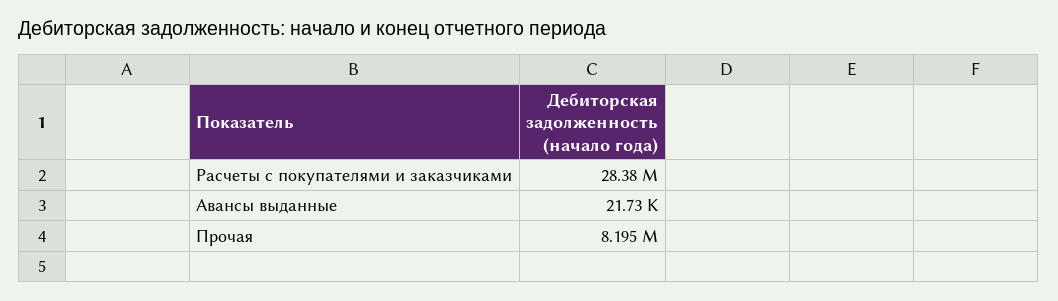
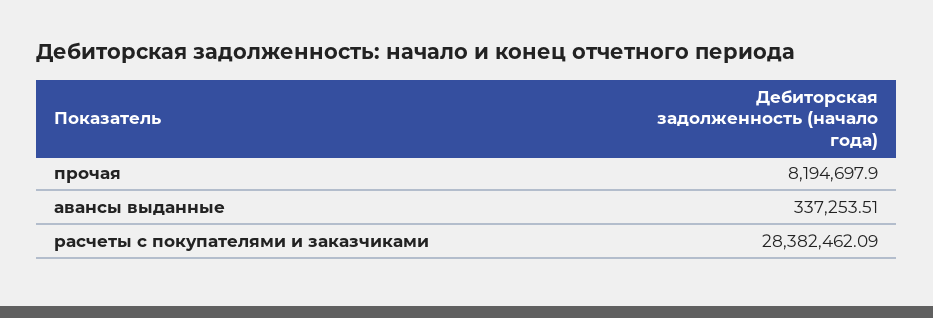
Авансы выданные: 21730 -> 337253.51

